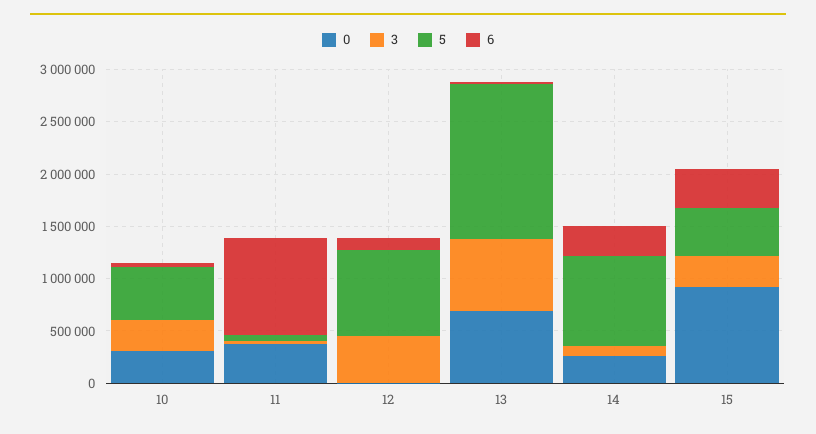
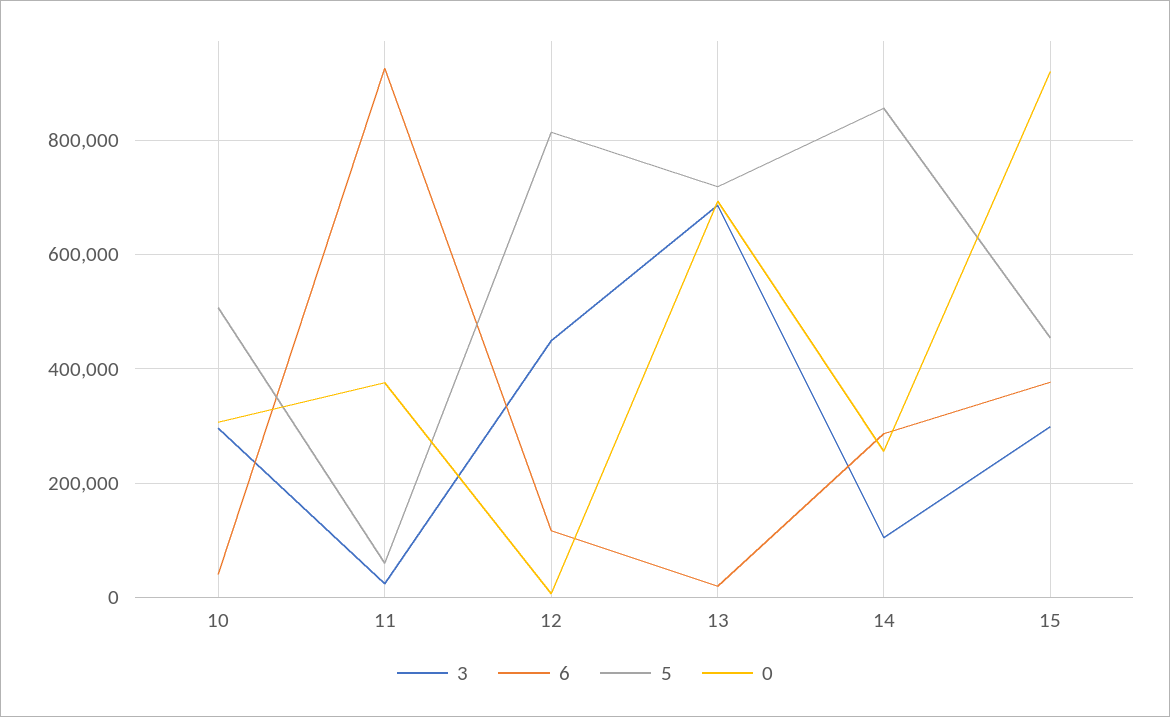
5, 13: 1500000 -> 720000

